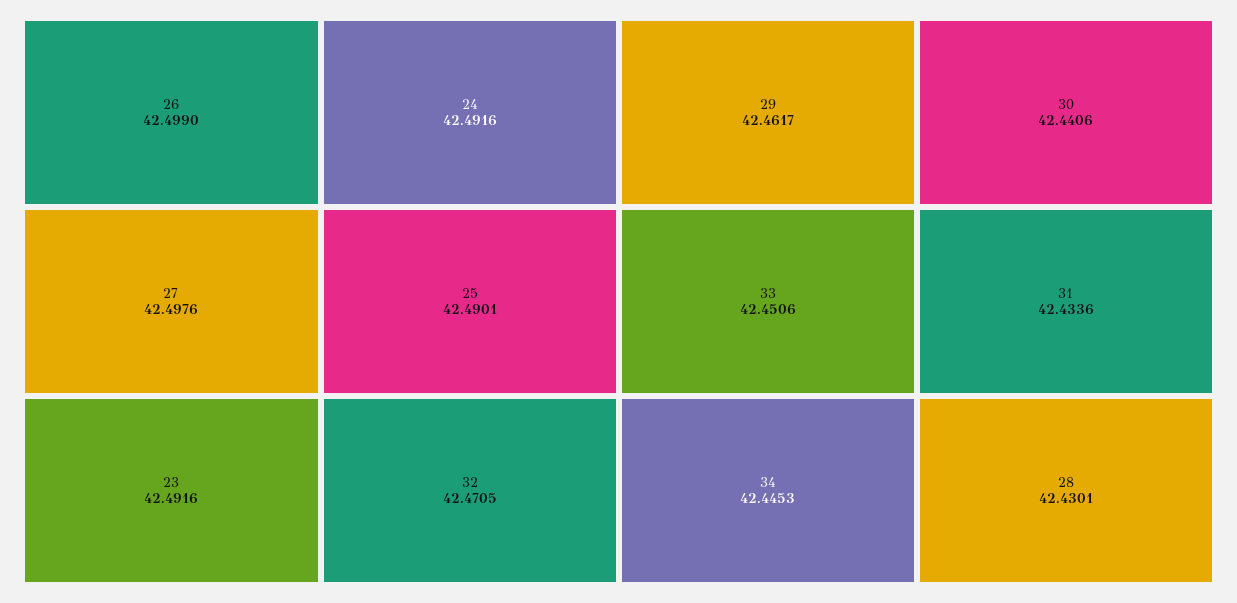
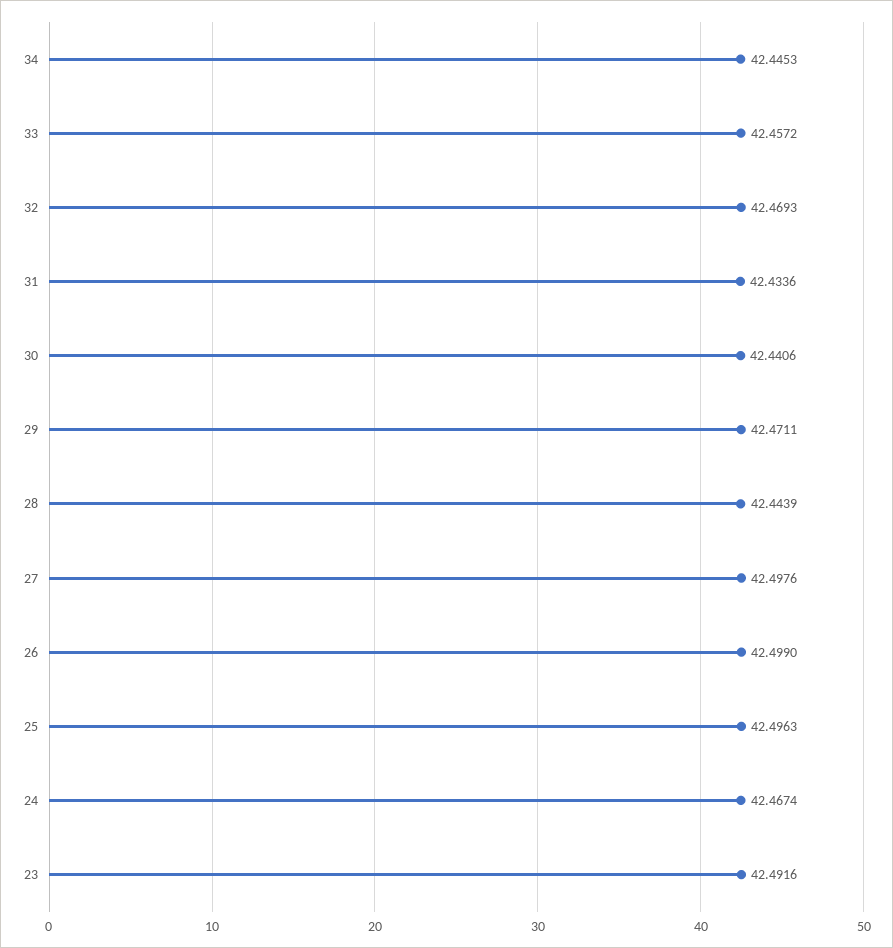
24: 42.4916 -> 42.4674
25: 42.4901 -> 42.4963
32: 42.4705 -> 42.4693
29: 42.4617 -> 42.4711
33: 42.4506 -> 42.4572
28: 42.4301 -> 42.4439

